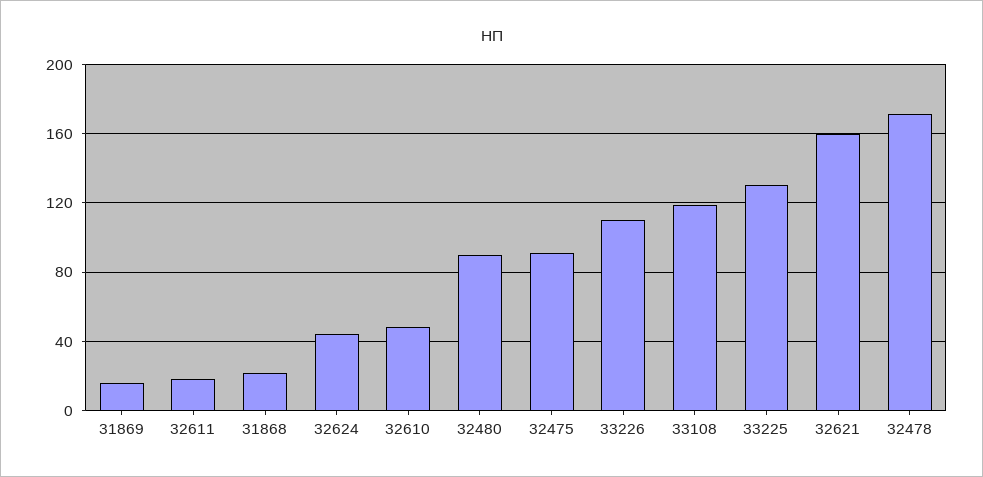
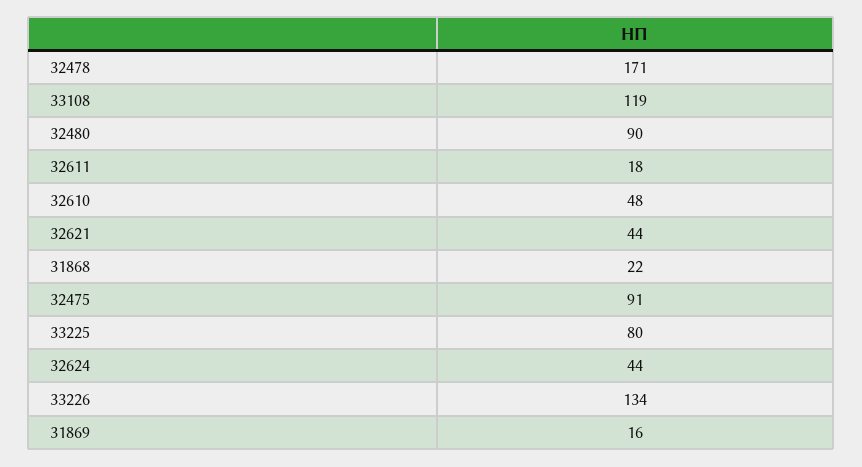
33226: 110 -> 134
33225: 130 -> 80
32621: 160 -> 44

